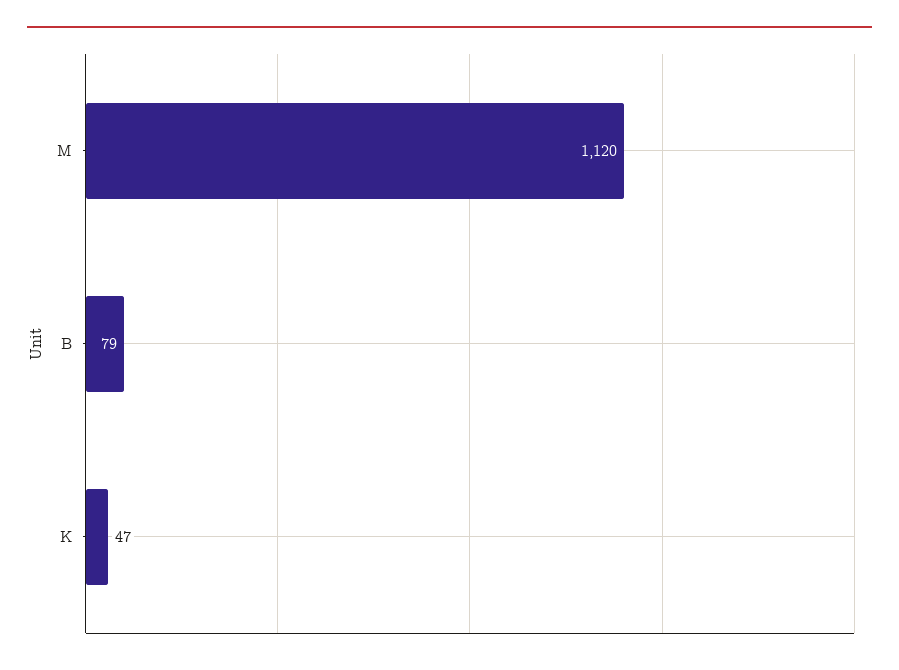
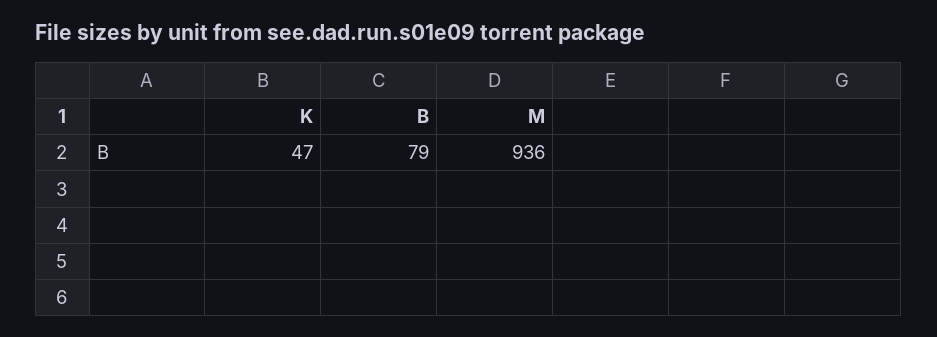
M: 1120 -> 936

